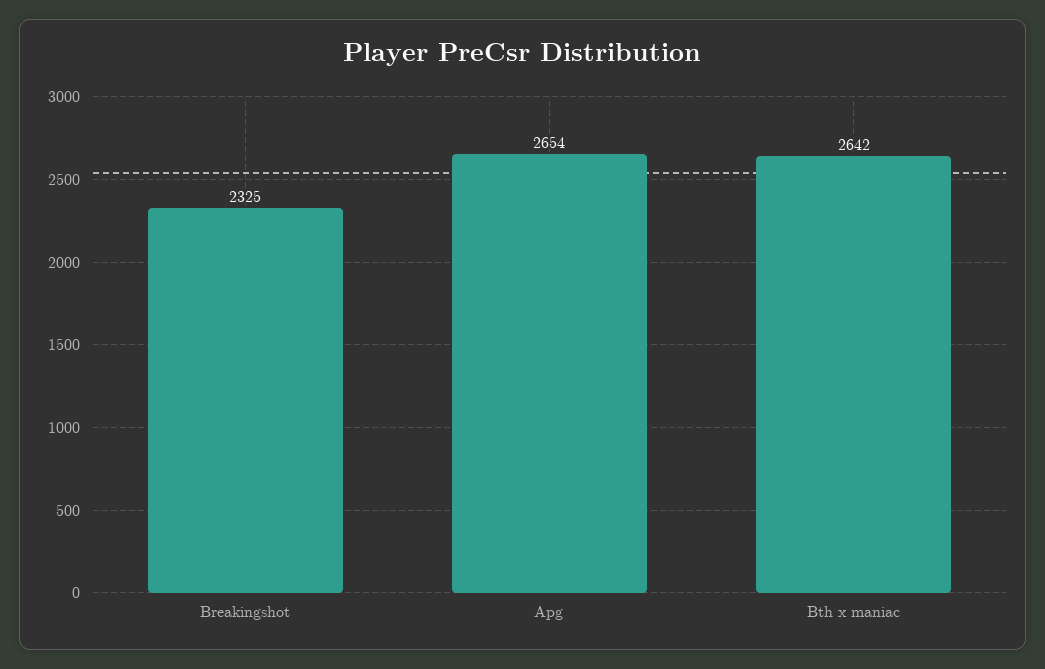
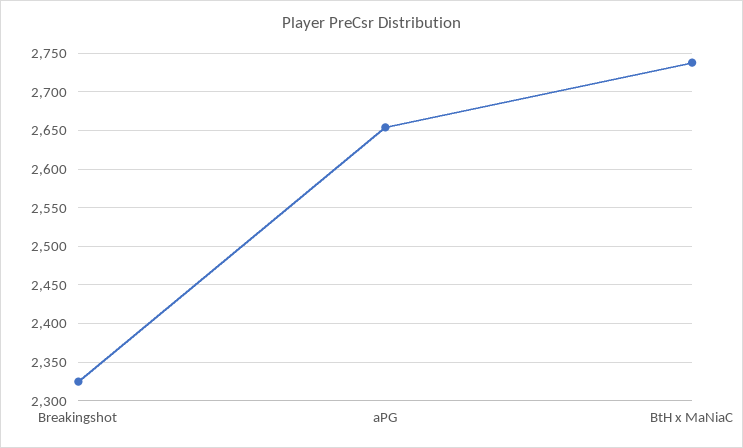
Bth x maniac: 2642 -> 2740

